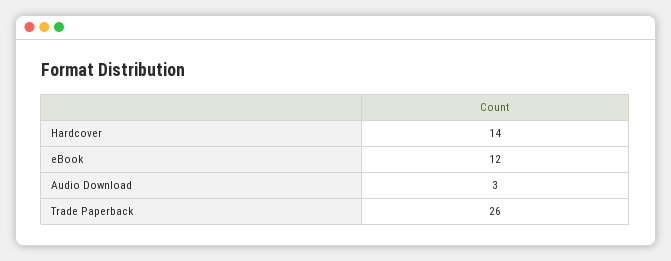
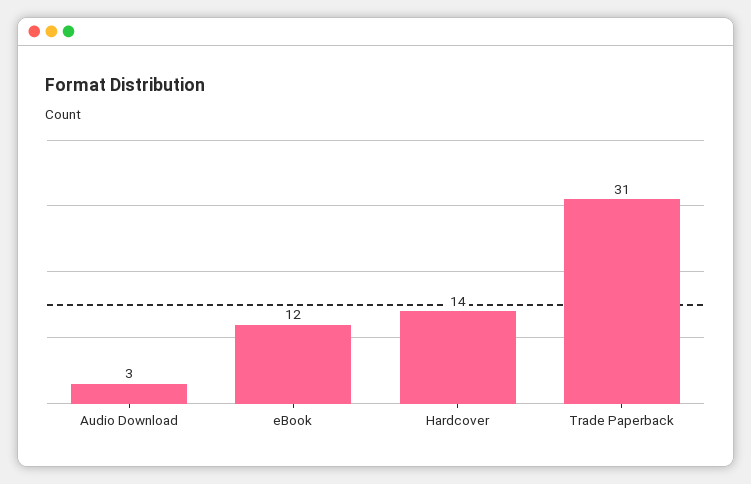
Trade Paperback: 26 -> 31

